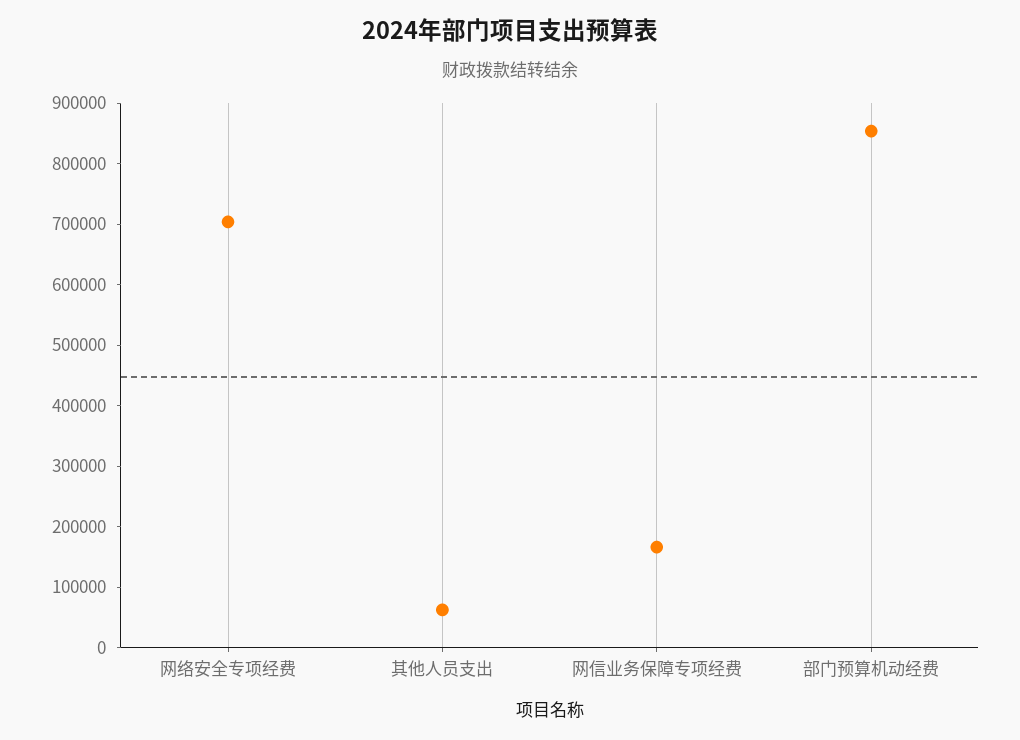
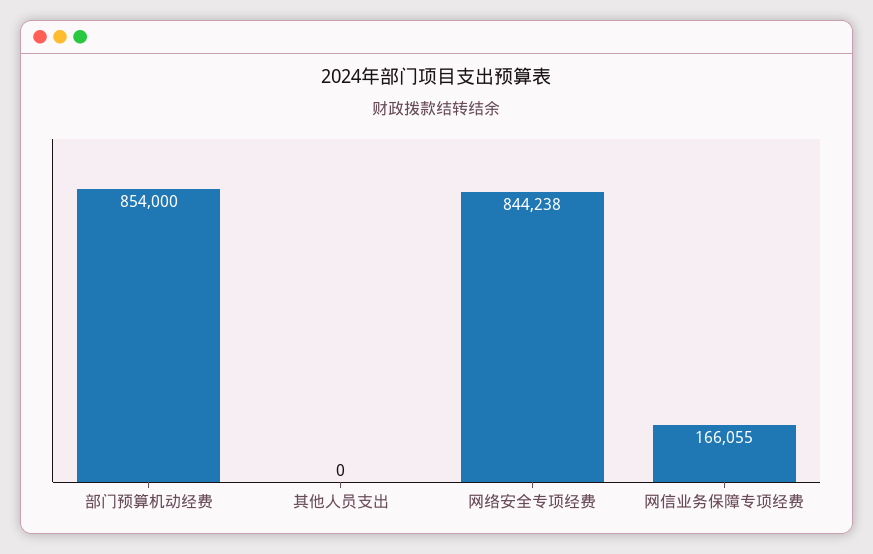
网络安全专项经费: 700000 -> 844238
其他人员支出: 60000 -> 0

